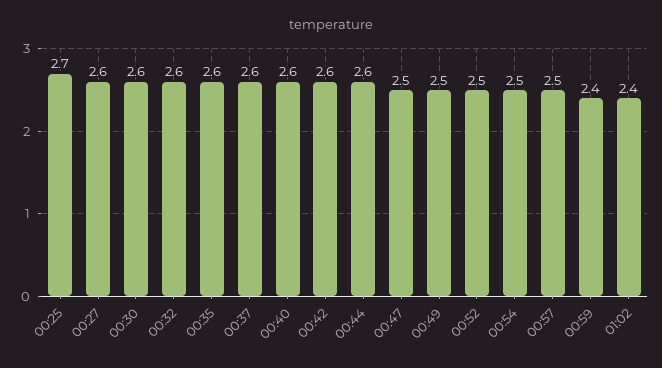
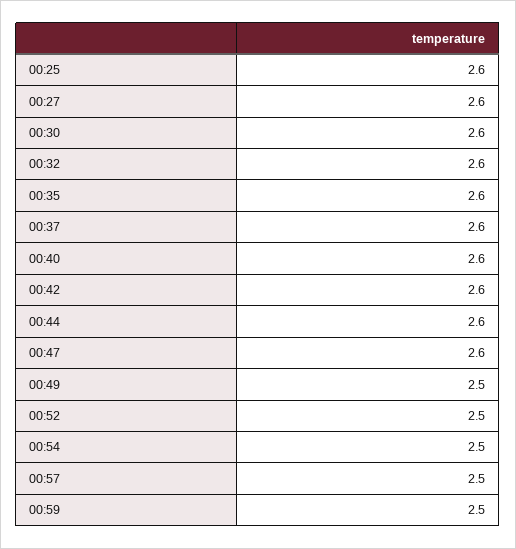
00:25: 2.7 -> 2.6
00:47: 2.5 -> 2.6
00:59: 2.4 -> 2.5
01:02: 2.4 -> none

